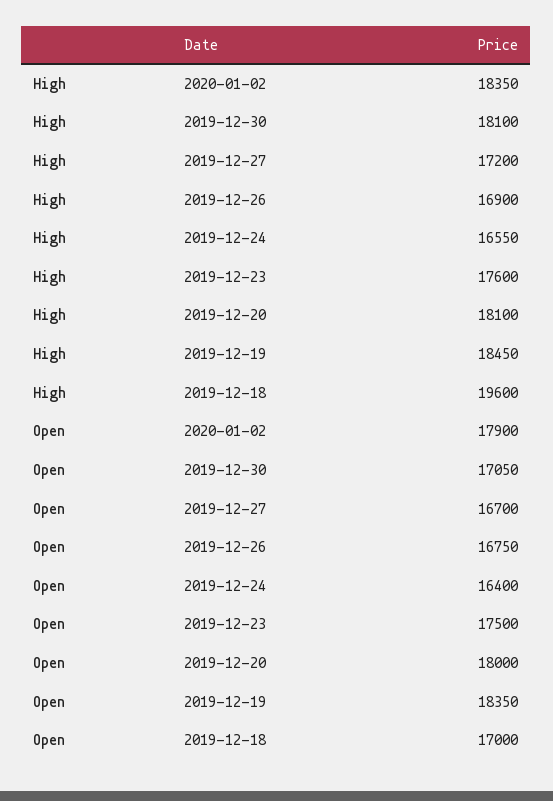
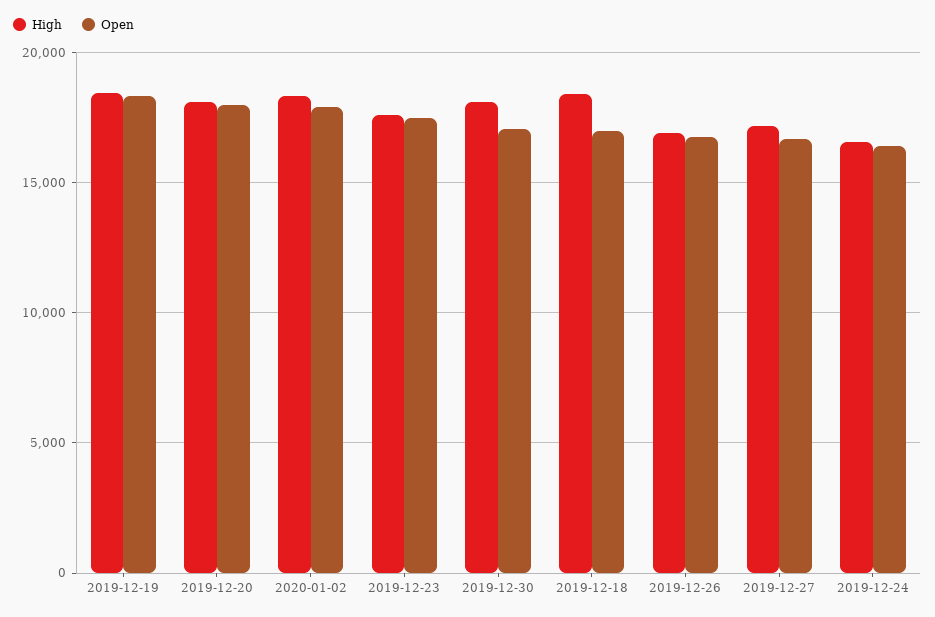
High, 2019-12-18: 19600 -> 18500

